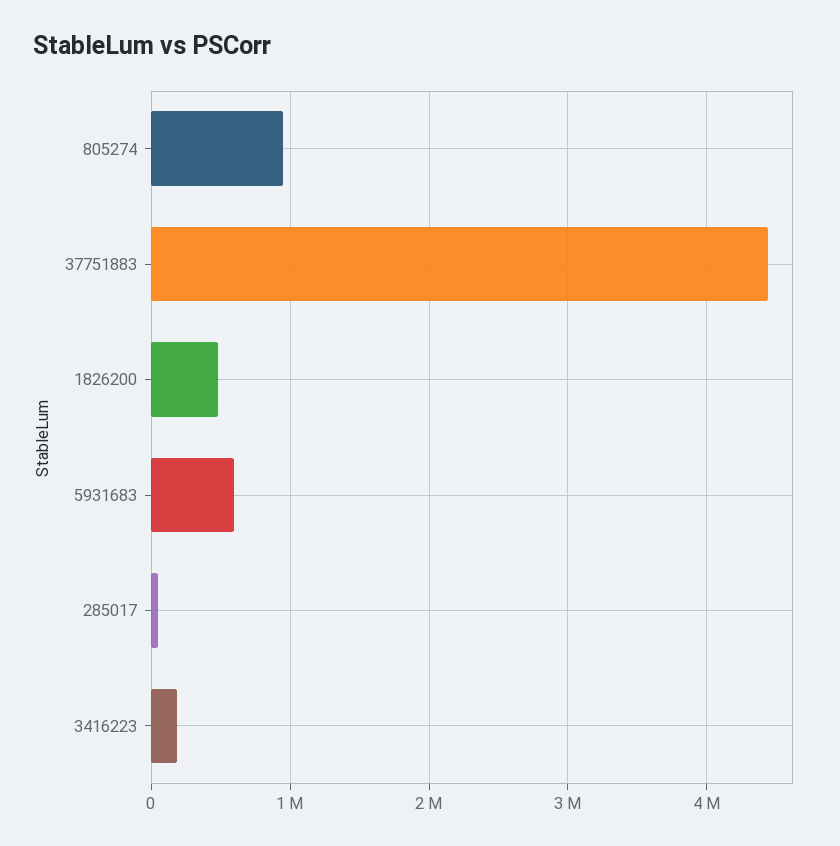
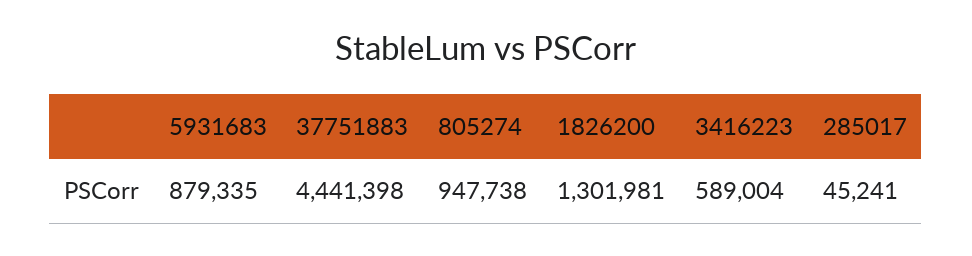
1826200: 500000 -> 1301981
5931683: 600000 -> 879335
3416223: 200000 -> 589004

